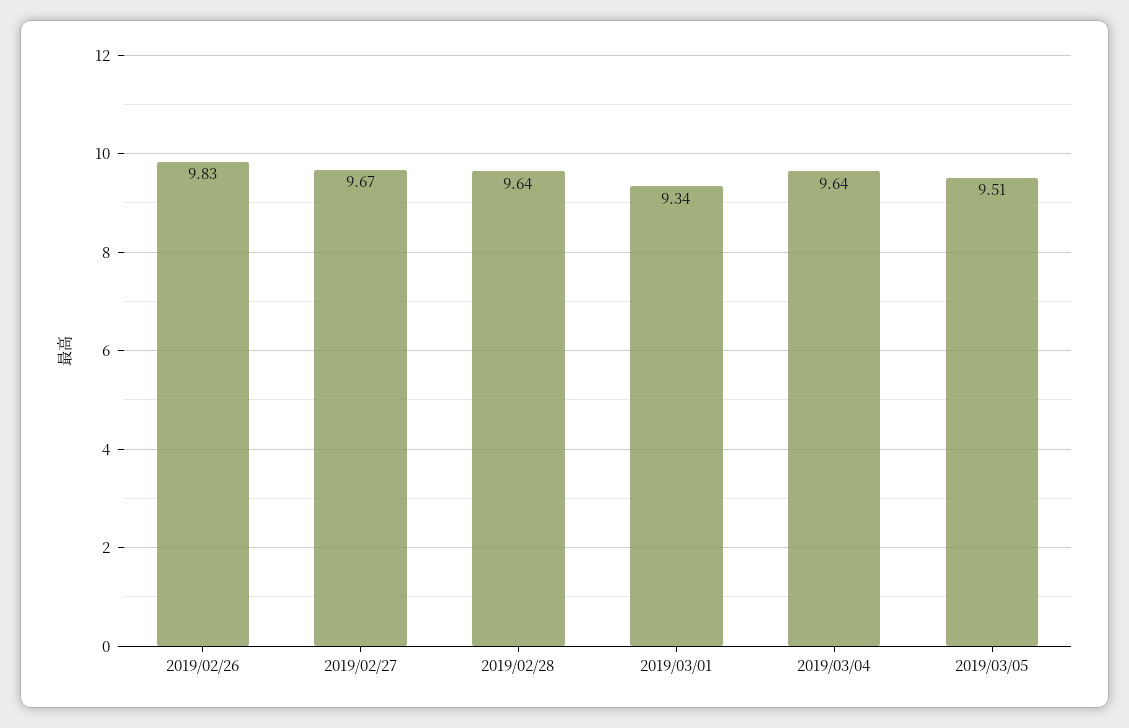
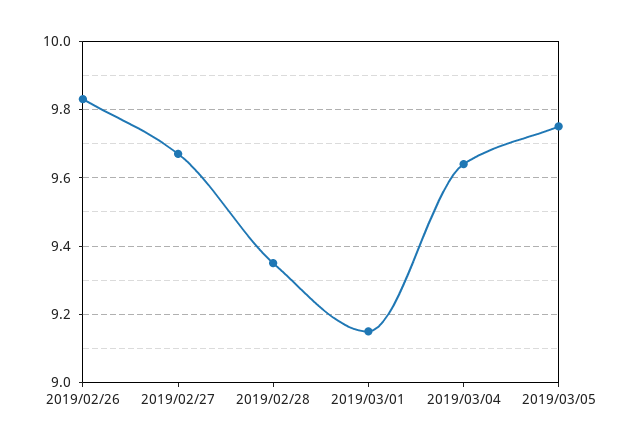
2019/02/28: 9.64 -> 9.35
2019/03/01: 9.34 -> 9.15
2019/03/05: 9.51 -> 9.75

